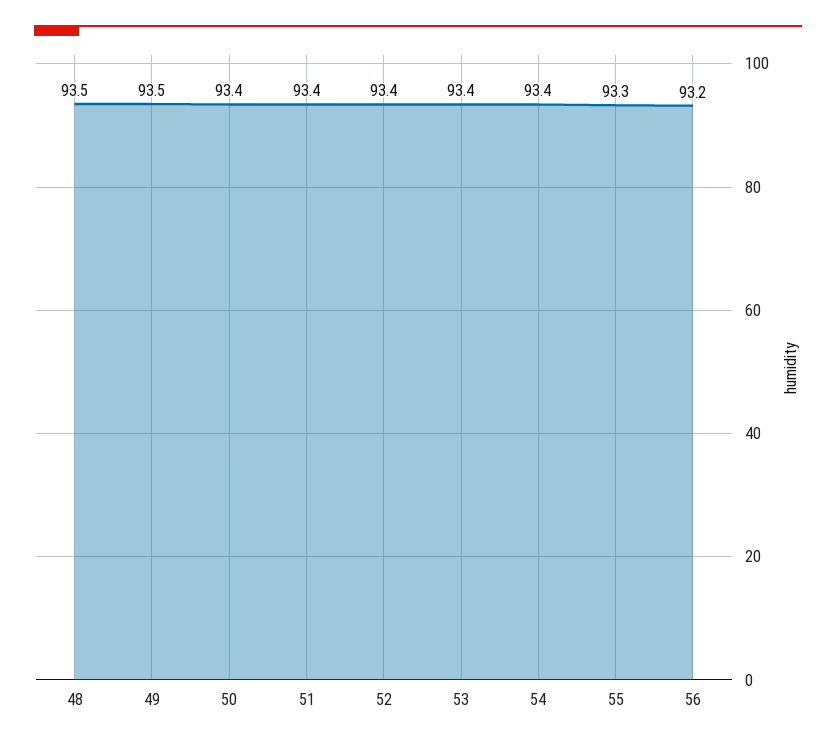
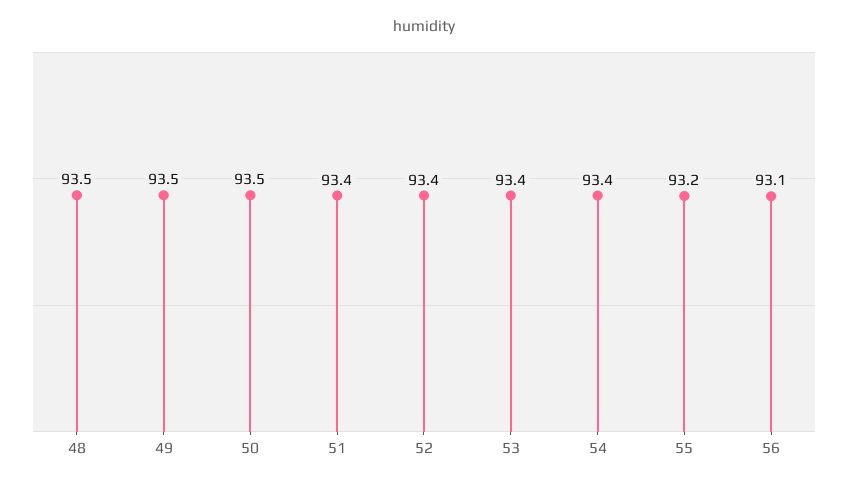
50: 93.4 -> 93.5
55: 93.3 -> 93.2
56: 93.2 -> 93.1

